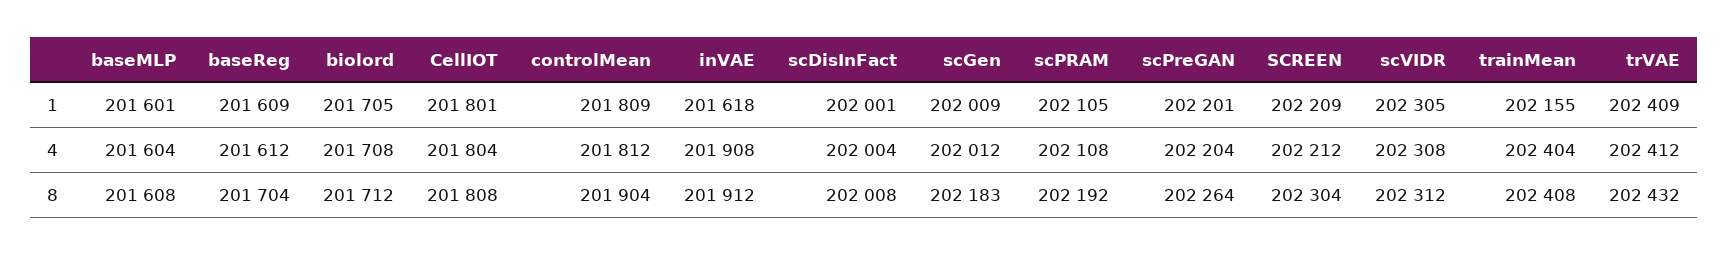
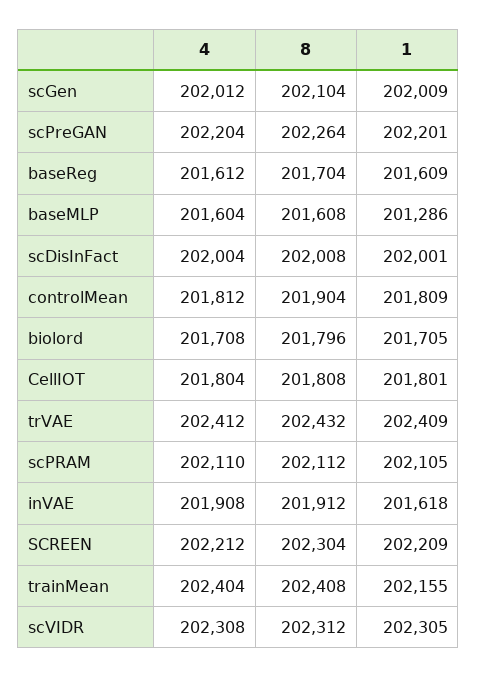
baseMLP, 1: 201601 -> 201286
scPRAM, 4: 202108 -> 202110
biolord, 8: 201712 -> 201796
scGen, 8: 202183 -> 202104
scPRAM, 8: 202192 -> 202112

